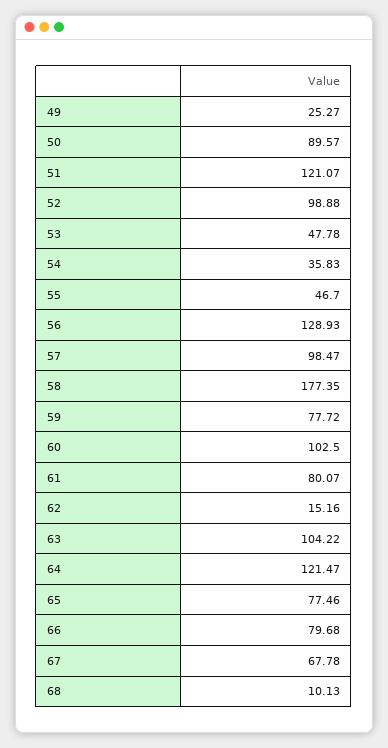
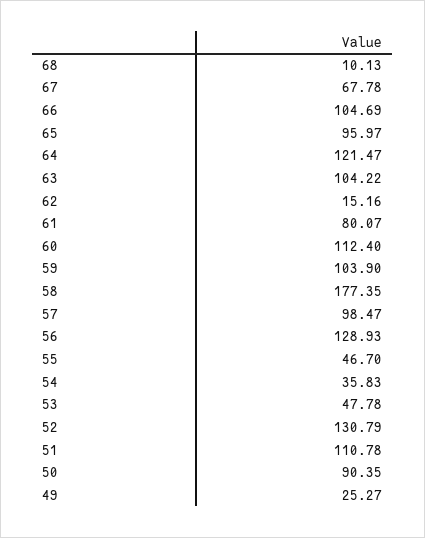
50: 89.57 -> 90.35
51: 121.07 -> 110.78
52: 98.88 -> 130.79
59: 77.72 -> 103.9
60: 102.5 -> 112.4
65: 77.46 -> 95.97
66: 79.68 -> 104.69

